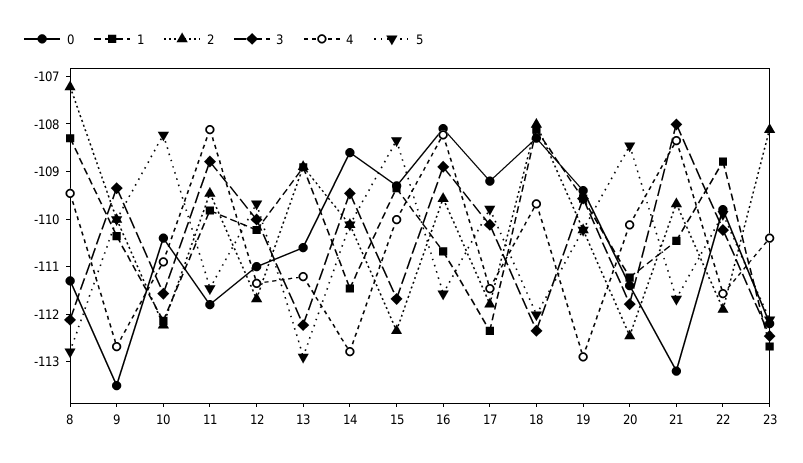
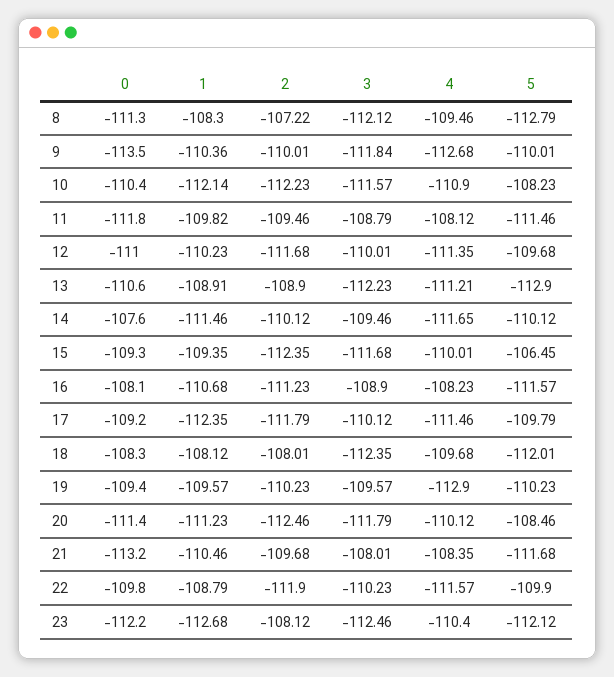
3, 9: -109.4 -> -111.84
0, 14: -108.6 -> -107.6
4, 14: -112.8 -> -111.65
5, 15: -108.4 -> -106.45
2, 16: -109.6 -> -111.23

